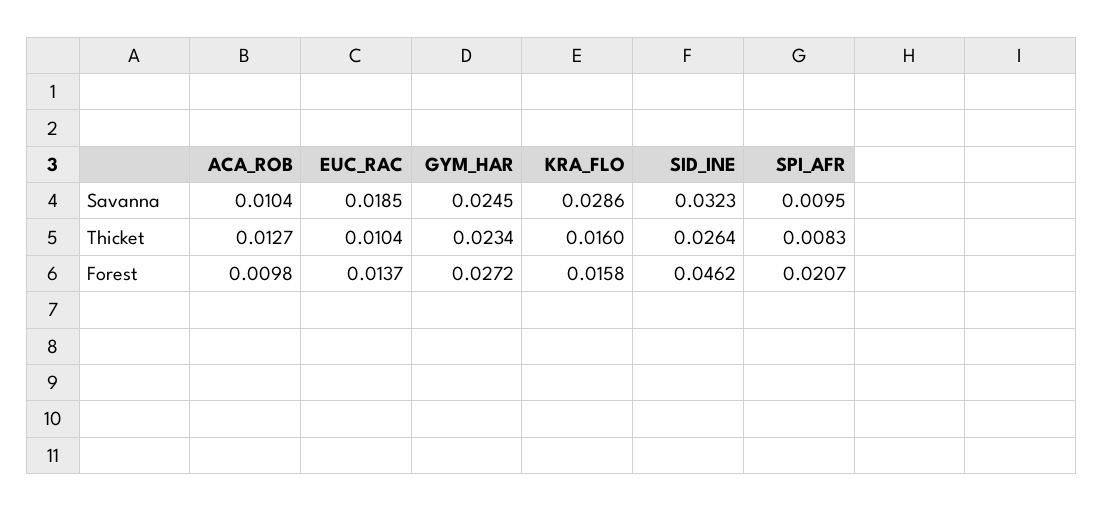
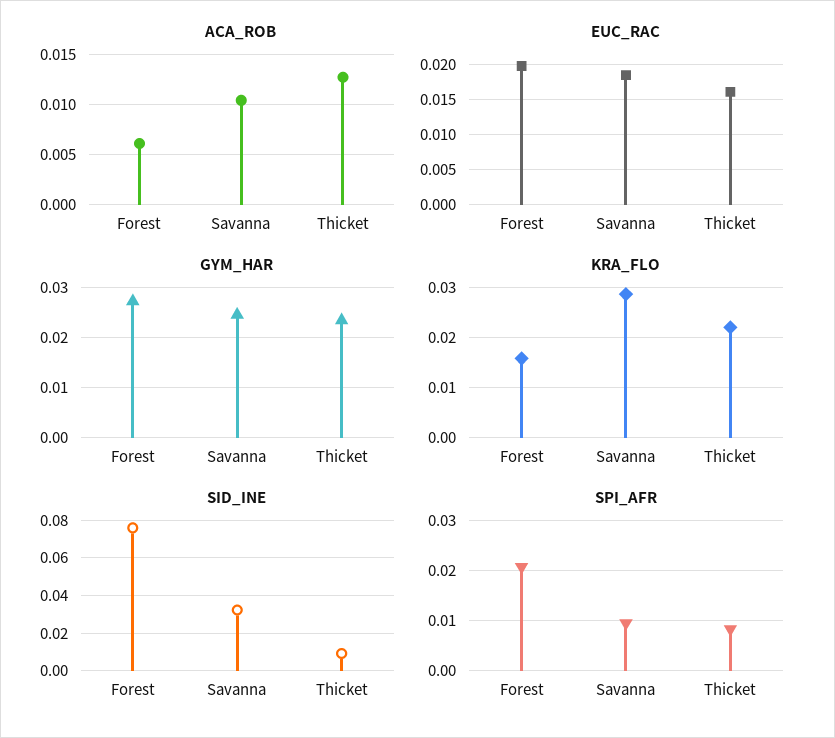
EUC_RAC, Thicket: 0.0104 -> 0.016
KRA_FLO, Thicket: 0.016 -> 0.022
SID_INE, Thicket: 0.0264 -> 0.01
ACA_ROB, Forest: 0.0098 -> 0.006
EUC_RAC, Forest: 0.0137 -> 0.02
SID_INE, Forest: 0.0462 -> 0.075

